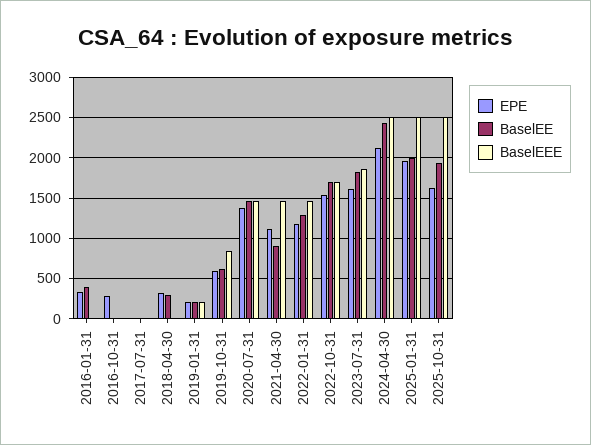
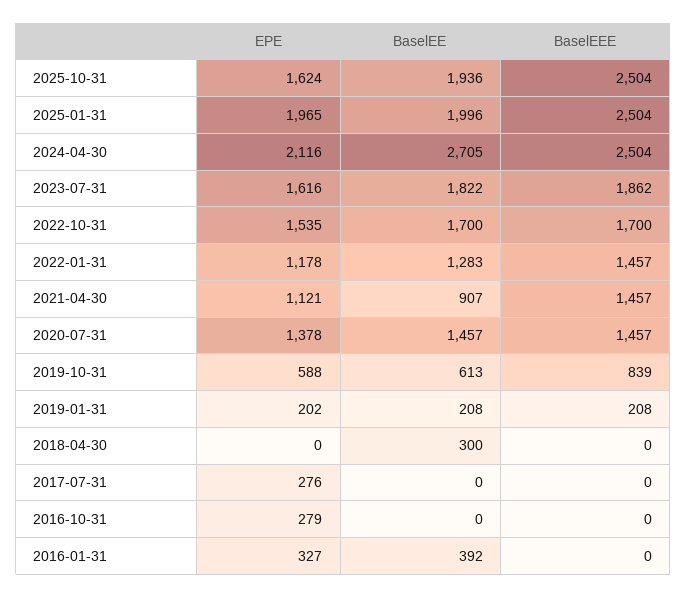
EPE, 2017-07-31: 0 -> 276
EPE, 2018-04-30: 300 -> 0
BaselEE, 2024-04-30: 2400 -> 2705

